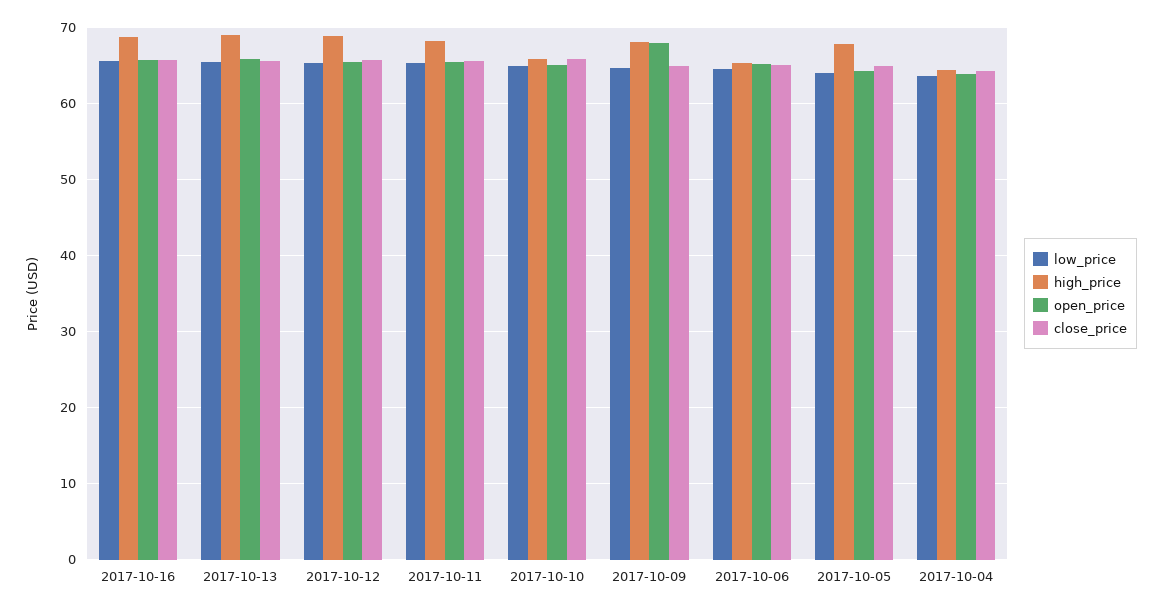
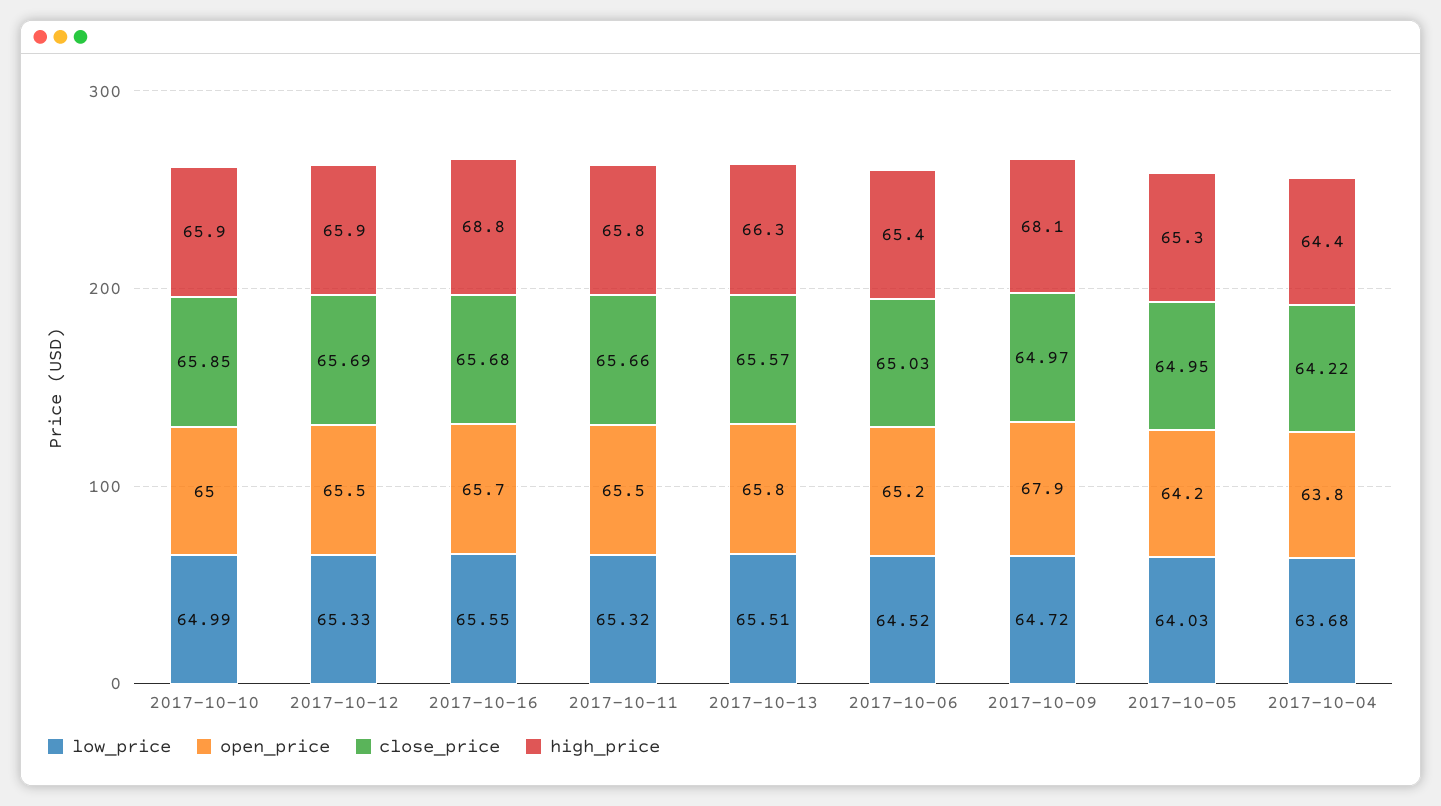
high_price, 2017-10-13: 69 -> 66.3
high_price, 2017-10-12: 69 -> 65.9
high_price, 2017-10-11: 68 -> 65.8
high_price, 2017-10-05: 68 -> 65.3

